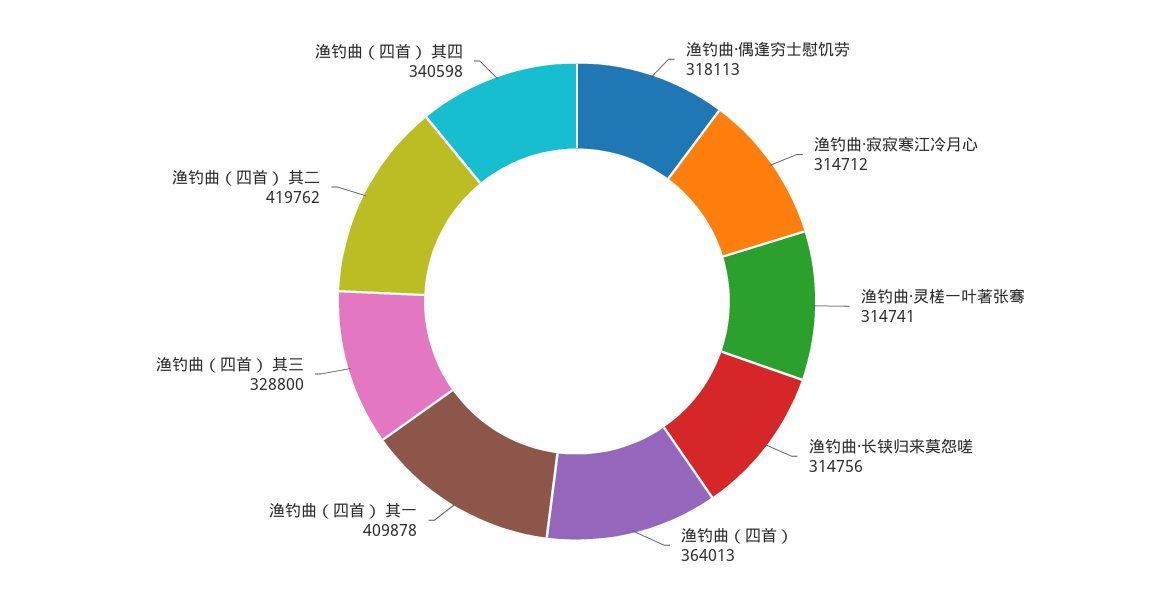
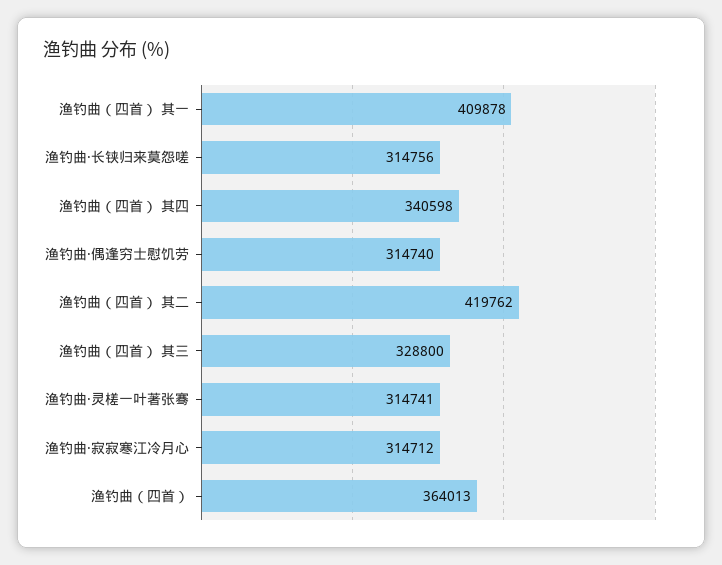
渔钓曲·偶逢穷士慰饥劳: 318113 -> 314740

